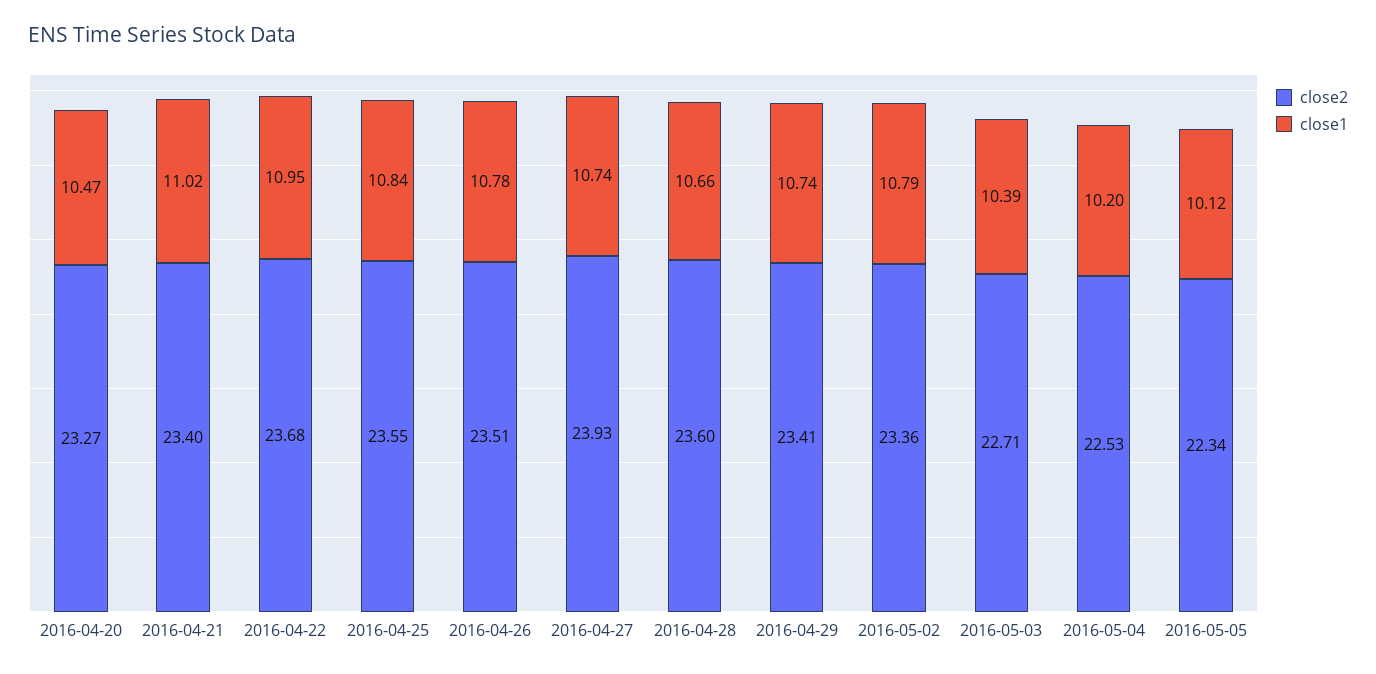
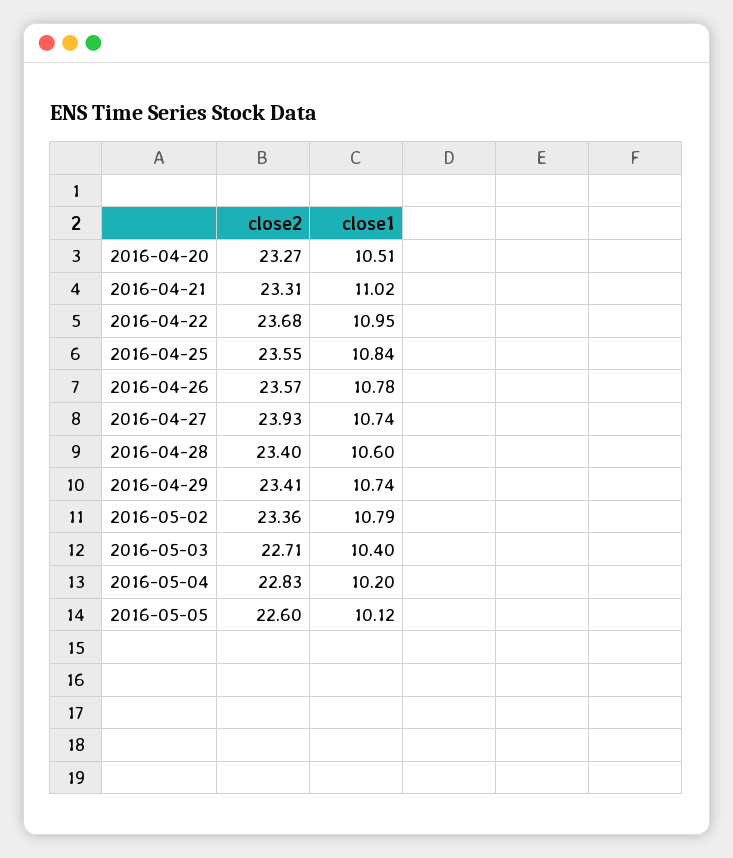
close1, 2016-04-20: 10.47 -> 10.51
close2, 2016-04-21: 23.4 -> 23.31
close2, 2016-04-26: 23.51 -> 23.57
close2, 2016-04-28: 23.6 -> 23.4
close1, 2016-04-28: 10.66 -> 10.6
close1, 2016-05-03: 10.39 -> 10.4
close2, 2016-05-04: 22.53 -> 22.83
close2, 2016-05-05: 22.34 -> 22.6

